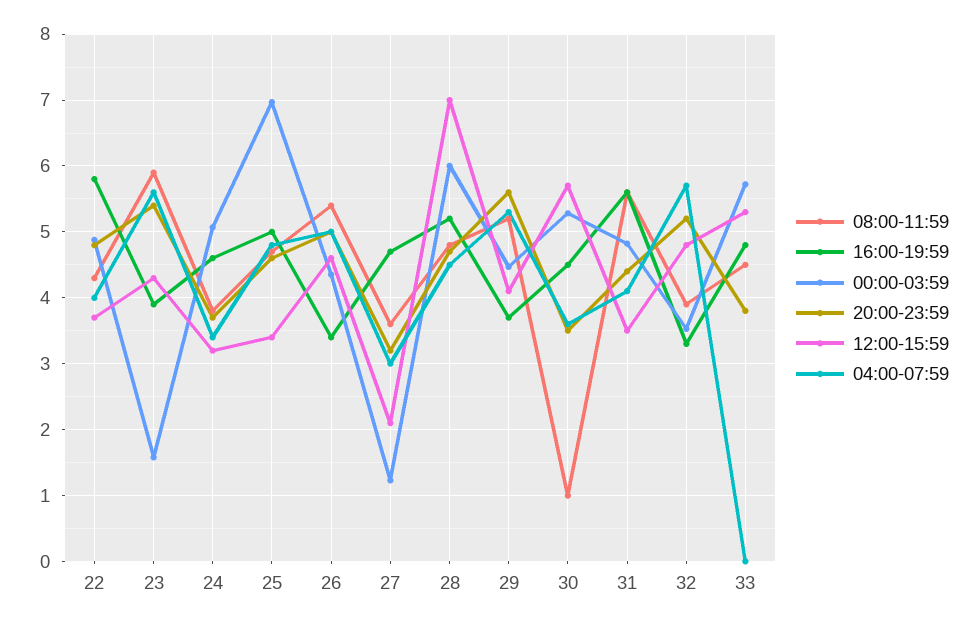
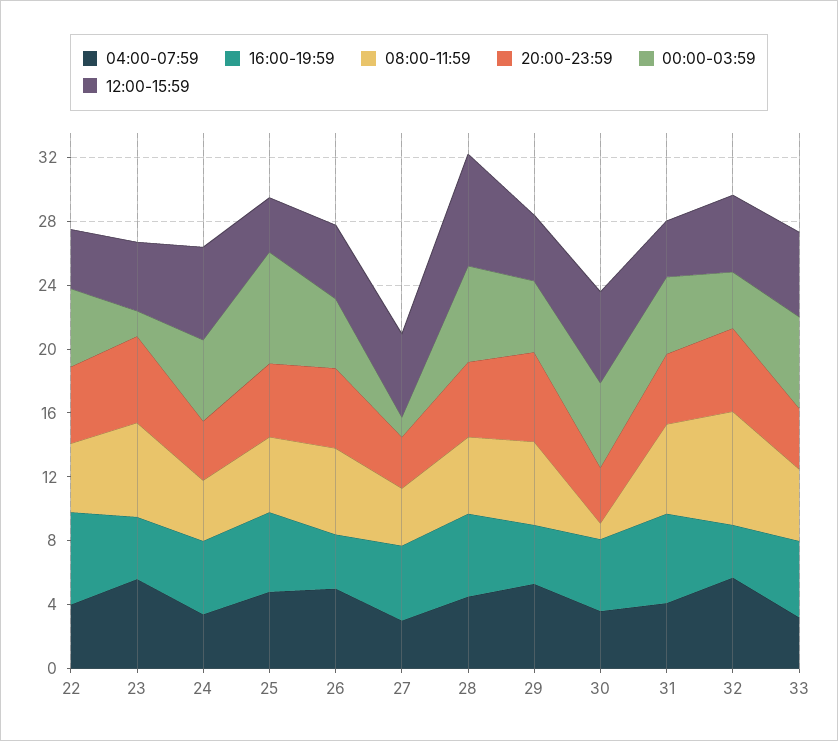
12:00-15:59, 24: 3.2 -> 6
12:00-15:59, 27: 2.1 -> 5
08:00-11:59, 32: 3.9 -> 7
04:00-07:59, 33: 0 -> 3

